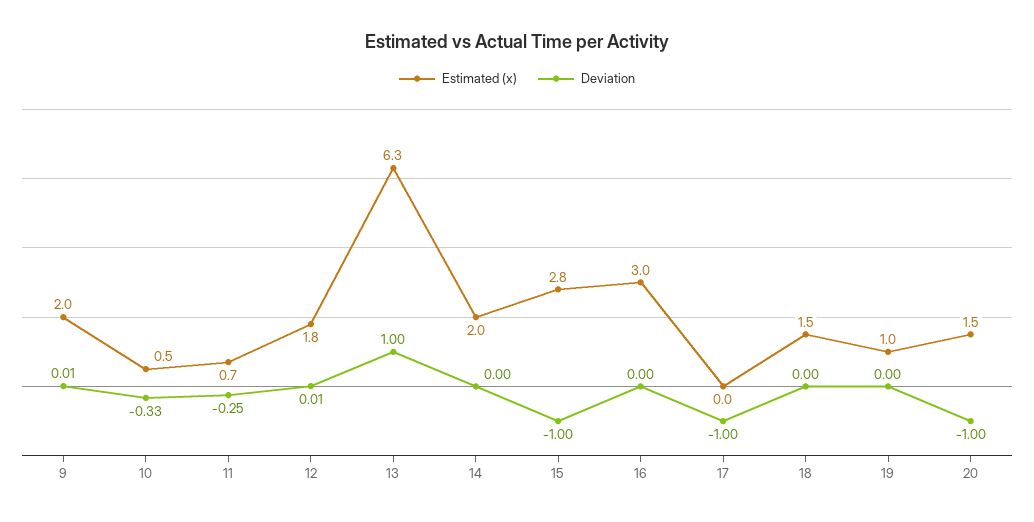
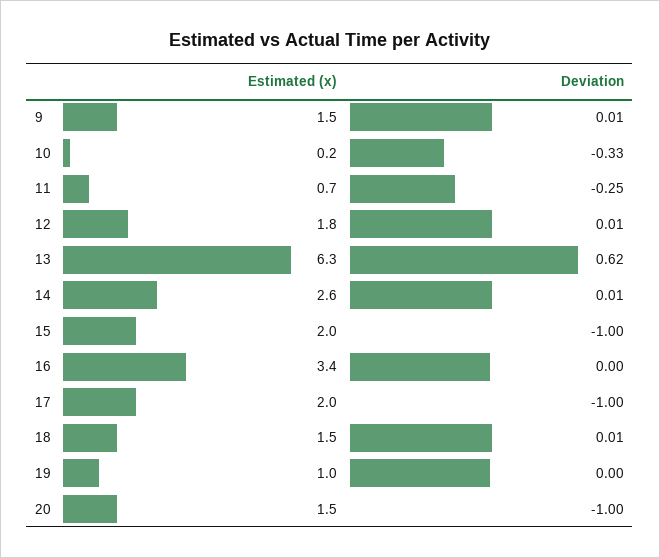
Estimated (x), 9: 2 -> 1.5
Estimated (x), 10: 0.5 -> 0.2
Deviation, 13: 1 -> 0.62
Estimated (x), 14: 2 -> 2.6
Deviation, 14: 0 -> 0.01
Estimated (x), 15: 2.8 -> 2
Estimated (x), 16: 3 -> 3.4
Estimated (x), 17: 0 -> 2
Deviation, 18: 0 -> 0.01

